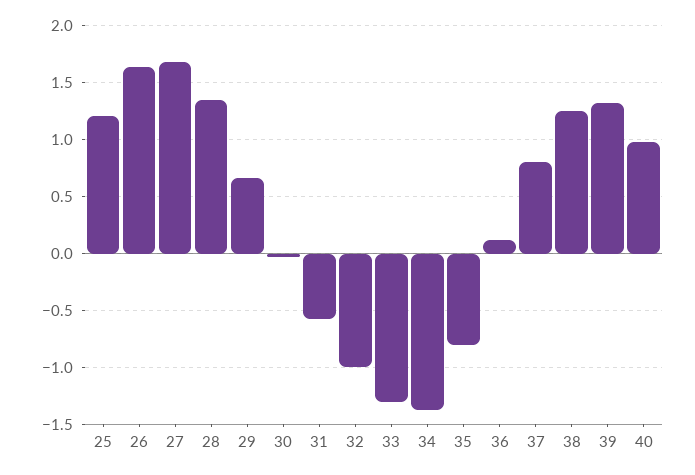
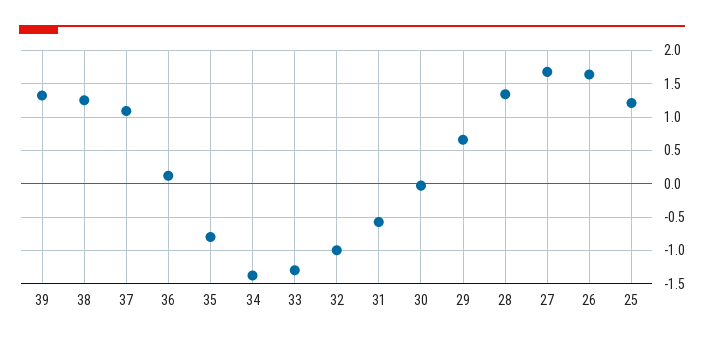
37: 0.8 -> 1.1
40: 1 -> none

